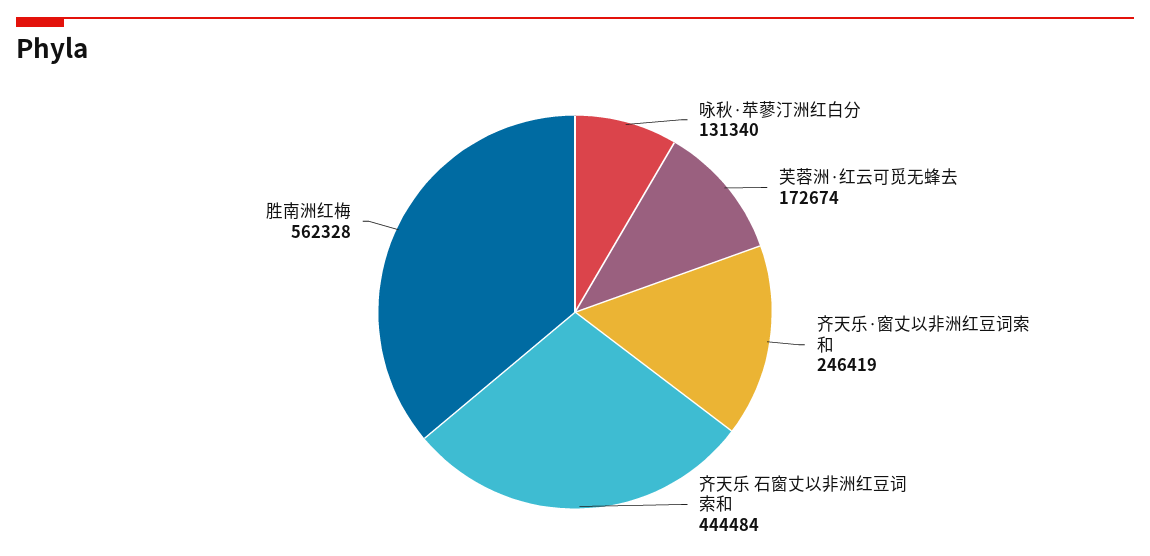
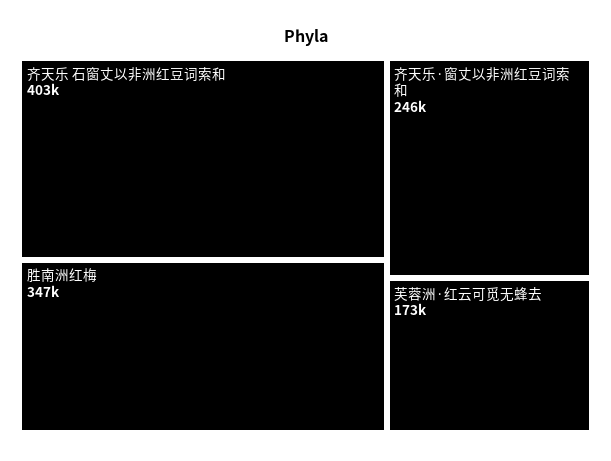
咏秋·苹蓼汀洲红白分: 131340 -> none
齐天乐 石窗丈以非洲红豆词索和: 444484 -> 403000
胜南洲红梅: 562328 -> 347000

